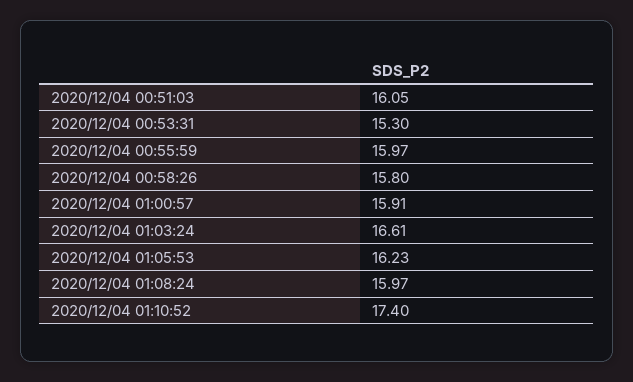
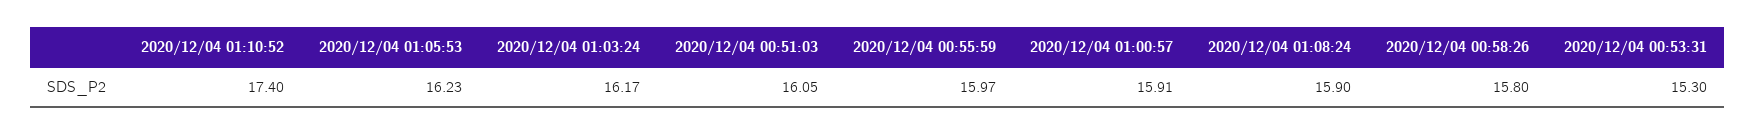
2020/12/04 01:03:24: 16.61 -> 16.17
2020/12/04 01:08:24: 15.97 -> 15.9

